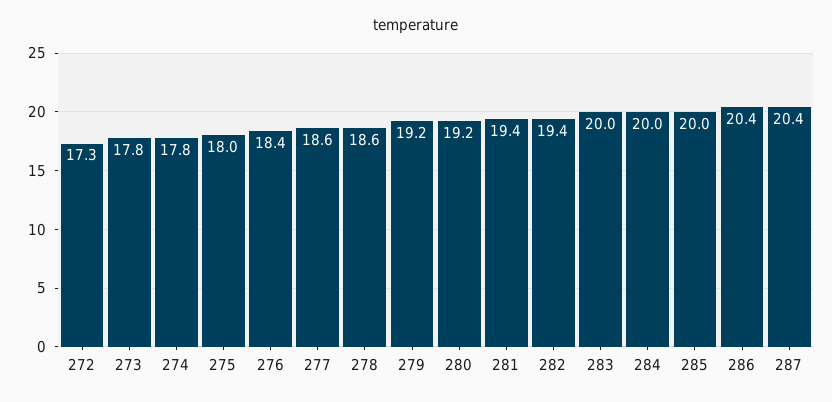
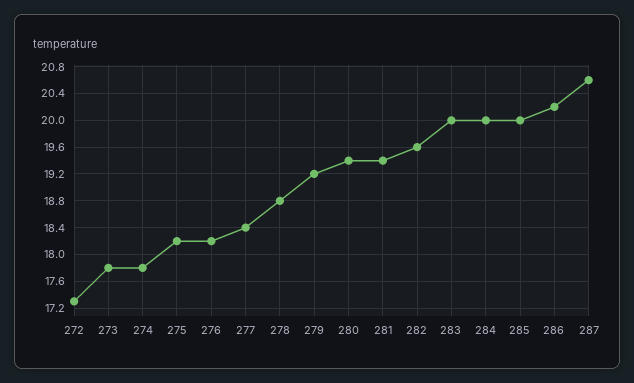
275: 18 -> 18.2
276: 18.4 -> 18.2
277: 18.6 -> 18.4
278: 18.6 -> 18.8
280: 19.2 -> 19.4
282: 19.4 -> 19.6
286: 20.4 -> 20.2
287: 20.4 -> 20.6

